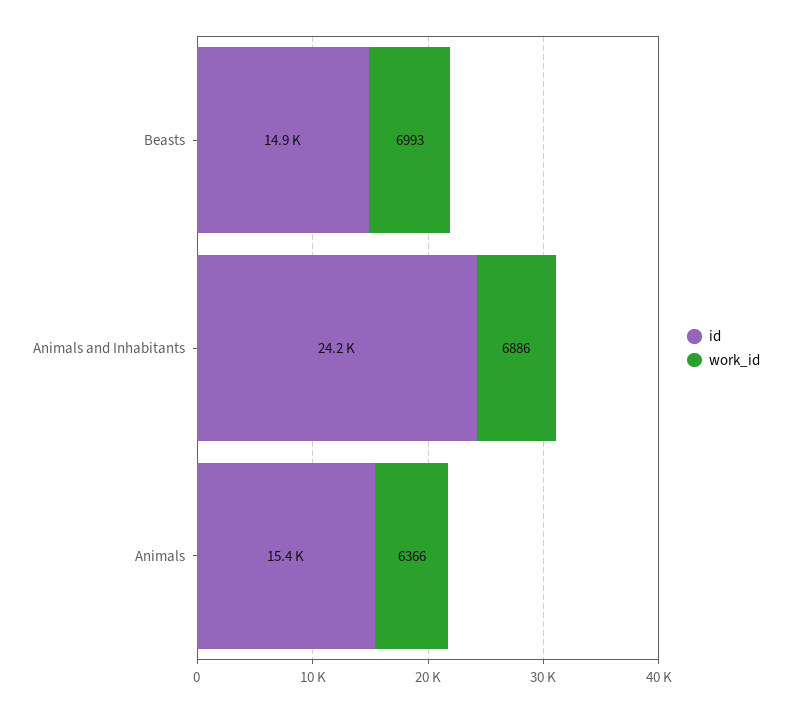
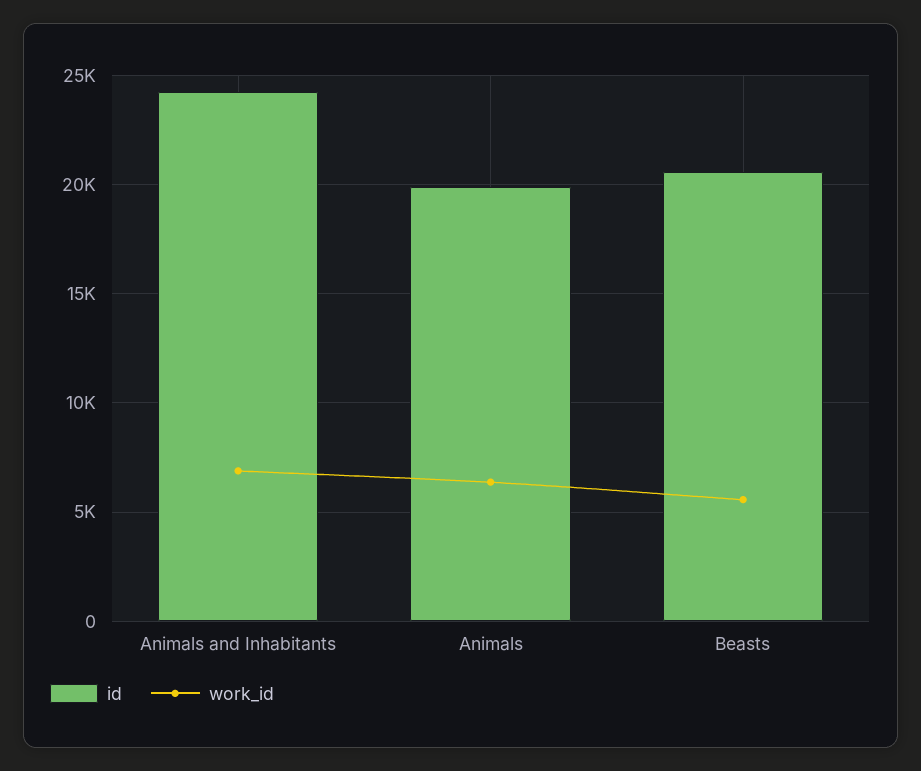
id, Beasts: 14900 -> 20500
work_id, Beasts: 6993 -> 5500
id, Animals: 15400 -> 20000

